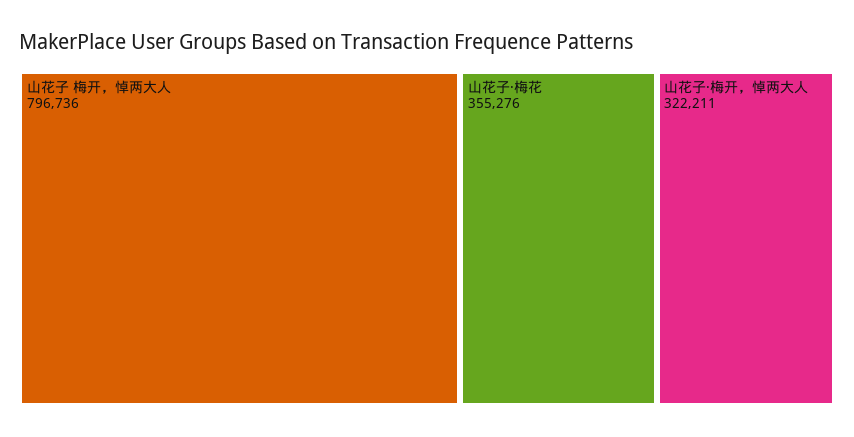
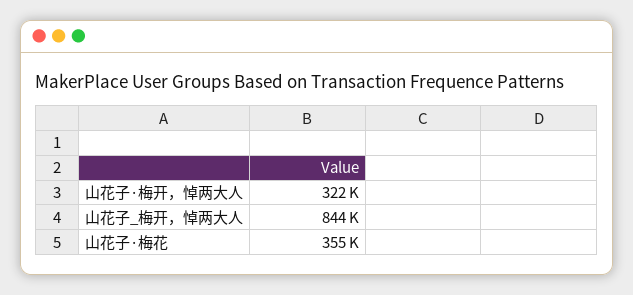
山花子 梅开，悼两大人: 796736 -> 844000

